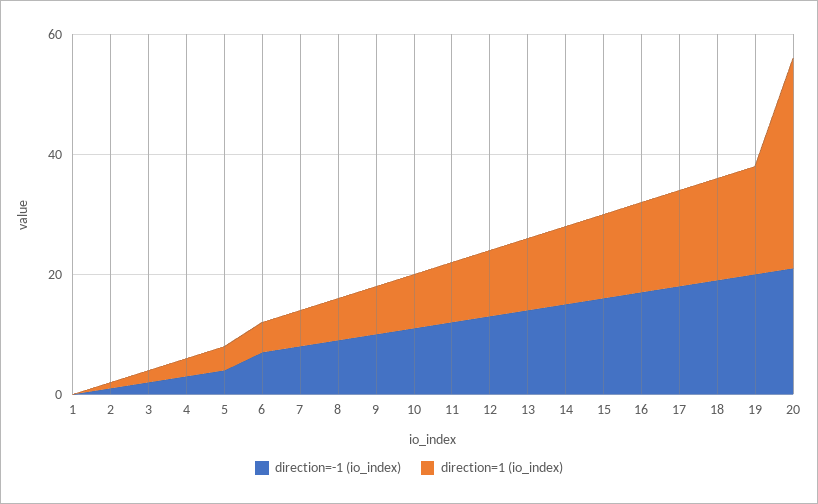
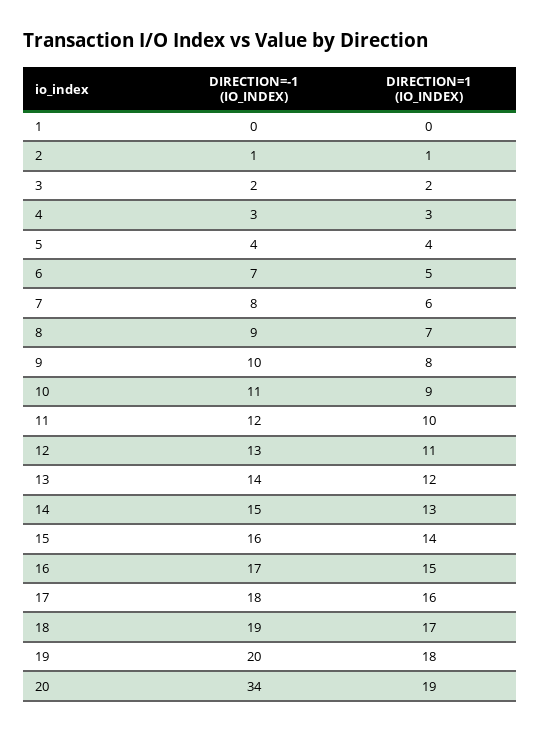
direction=-1 (io_index), 20: 20 -> 34
direction=1 (io_index), 20: 35 -> 19

